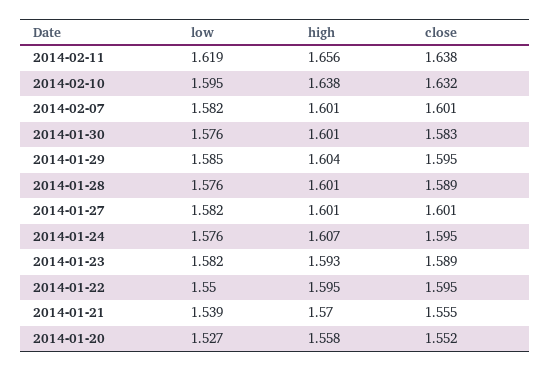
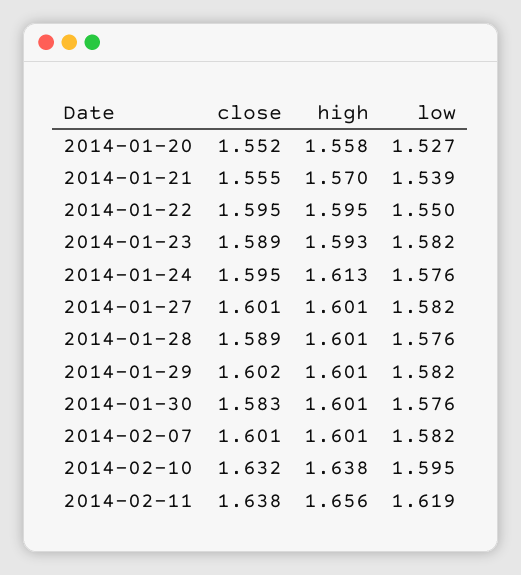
low, 2014-01-29: 1.585 -> 1.582
high, 2014-01-29: 1.604 -> 1.601
close, 2014-01-29: 1.595 -> 1.602
high, 2014-01-24: 1.607 -> 1.613

